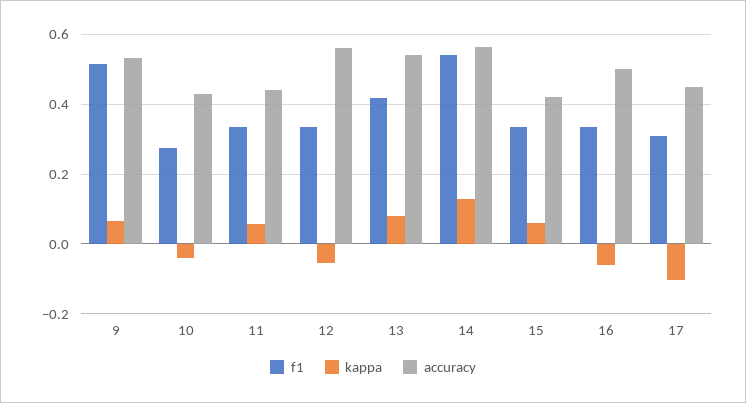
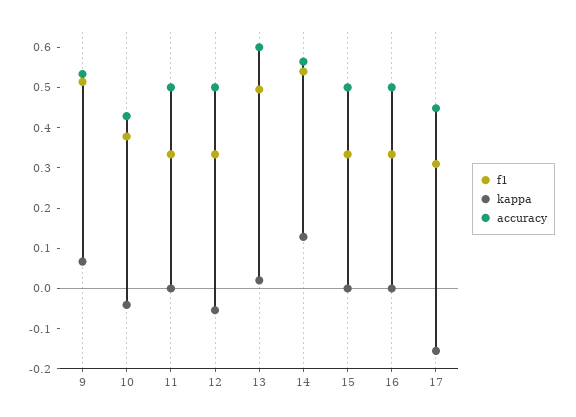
f1, 10: 0.28 -> 0.38
kappa, 11: 0.06 -> 0
accuracy, 11: 0.44 -> 0.5
accuracy, 12: 0.56 -> 0.5
f1, 13: 0.42 -> 0.5
kappa, 13: 0.08 -> 0.02
accuracy, 13: 0.54 -> 0.6
kappa, 15: 0.06 -> 0
accuracy, 15: 0.42 -> 0.5
kappa, 16: -0.06 -> 0
kappa, 17: -0.1 -> -0.16

